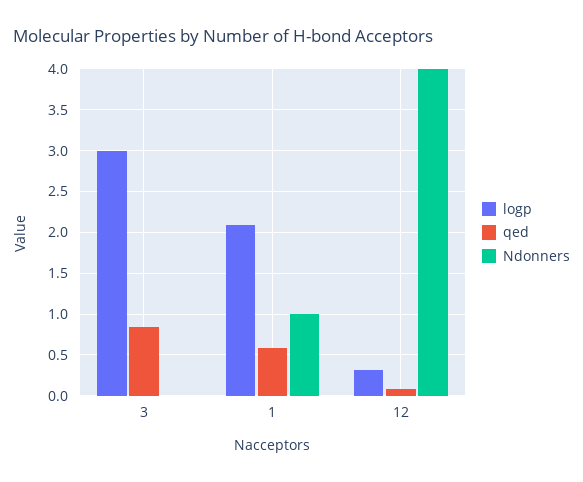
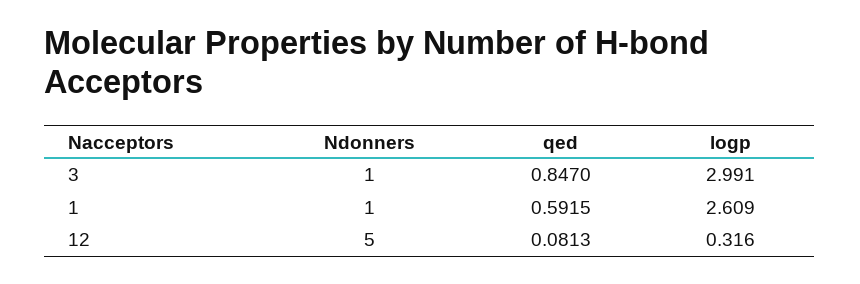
Ndonners, 3: 0 -> 1
logp, 1: 2.1 -> 2.609
Ndonners, 12: 4 -> 5

